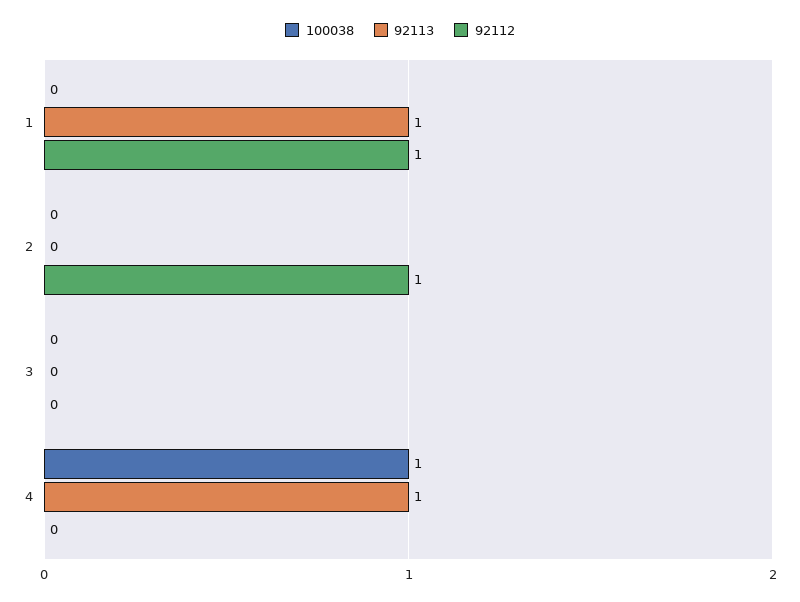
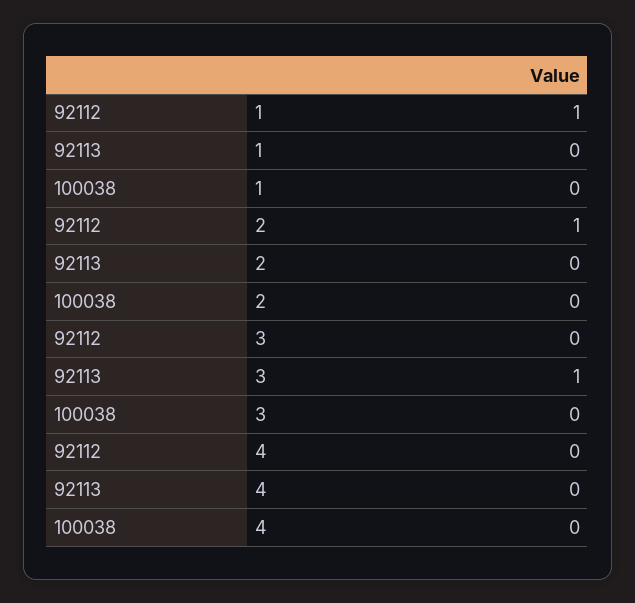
92113, 1: 1 -> 0
92113, 3: 0 -> 1
100038, 4: 1 -> 0
92113, 4: 1 -> 0

